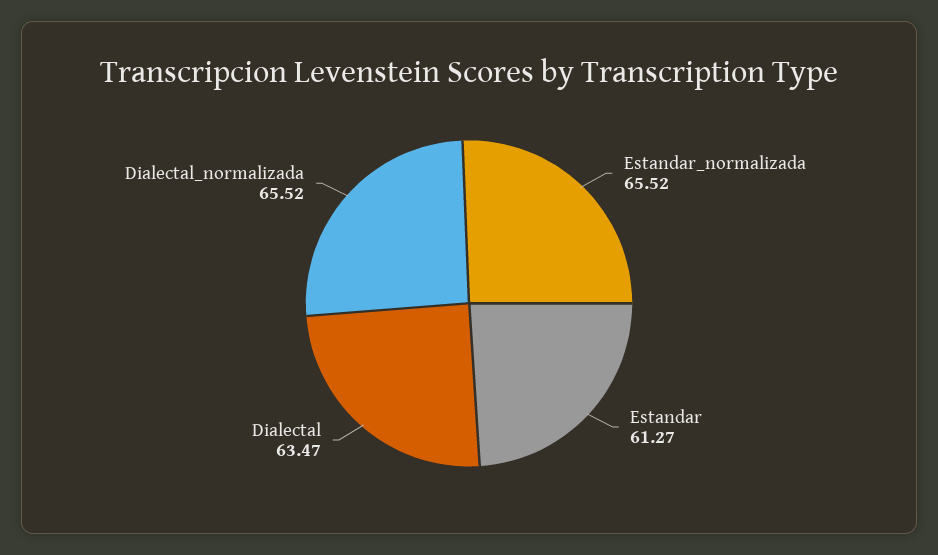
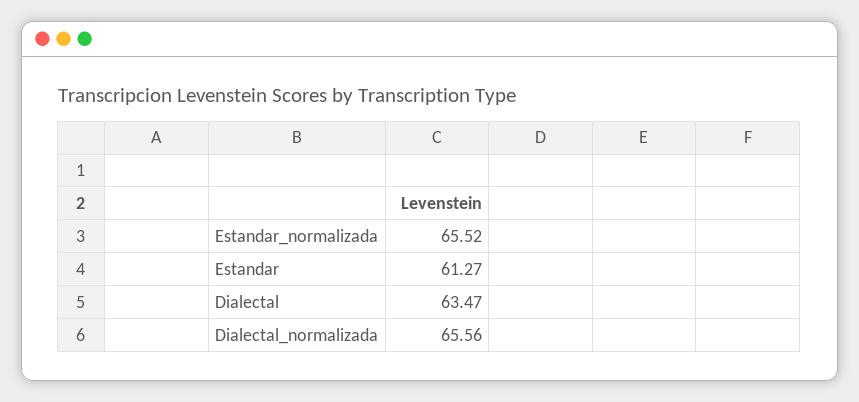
Dialectal_normalizada: 65.52 -> 65.56

